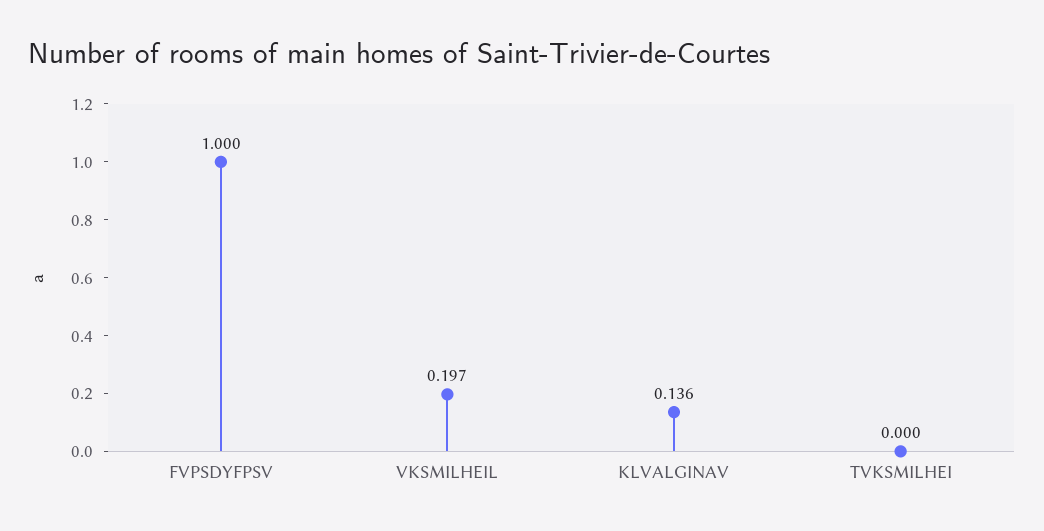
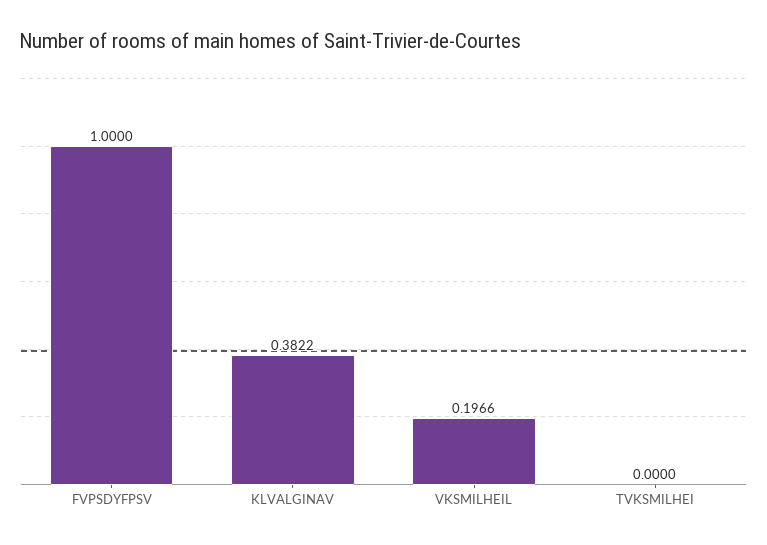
KLVALGINAV: 0.136 -> 0.3822

